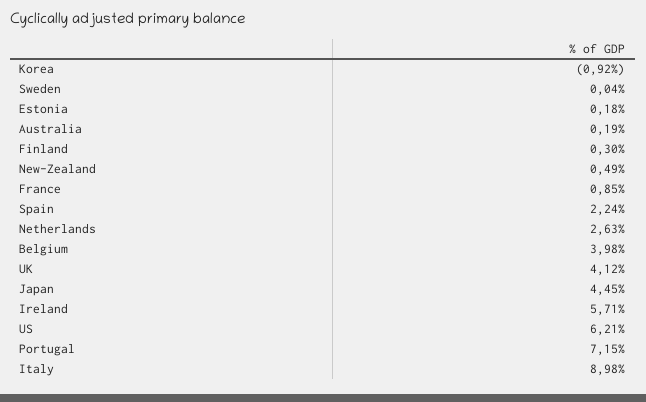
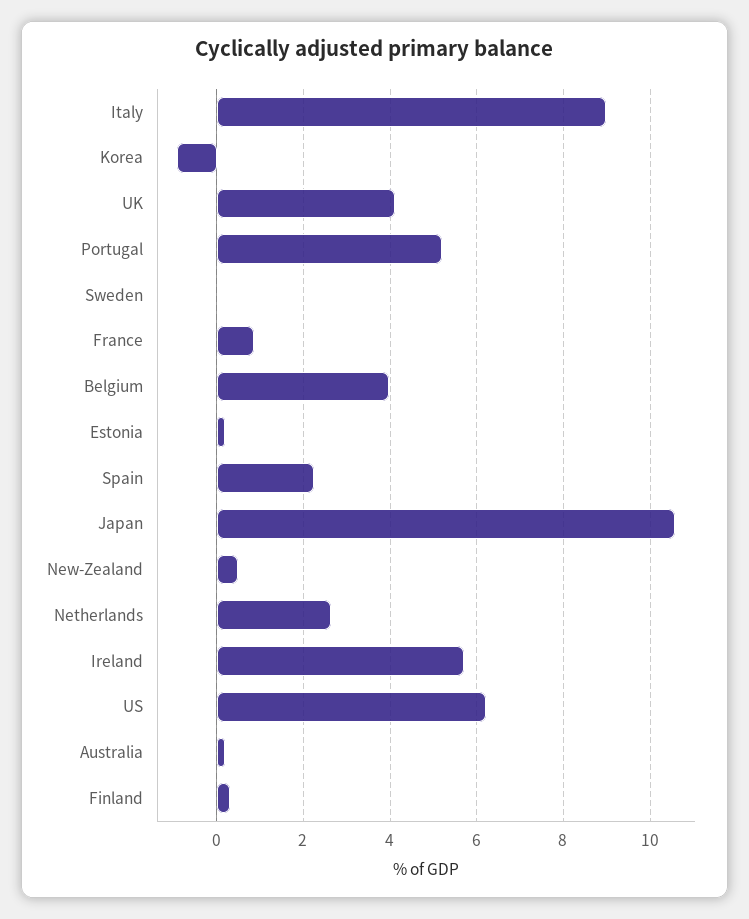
Japan: 4.45 -> 10.6
Portugal: 7.15 -> 5.2

